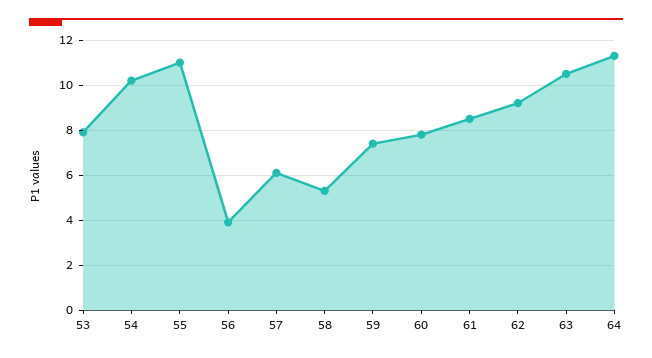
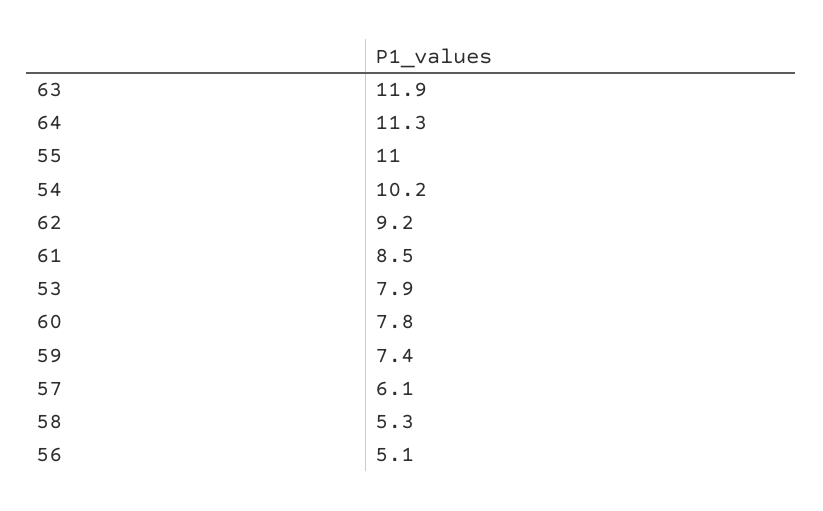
56: 4 -> 5.1
63: 10.5 -> 11.9

